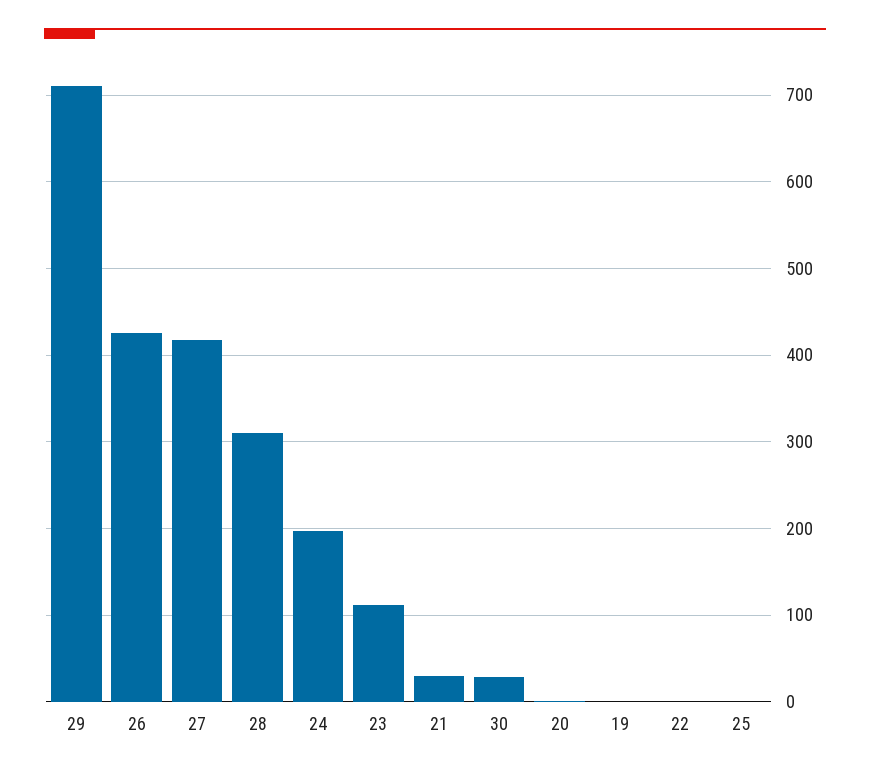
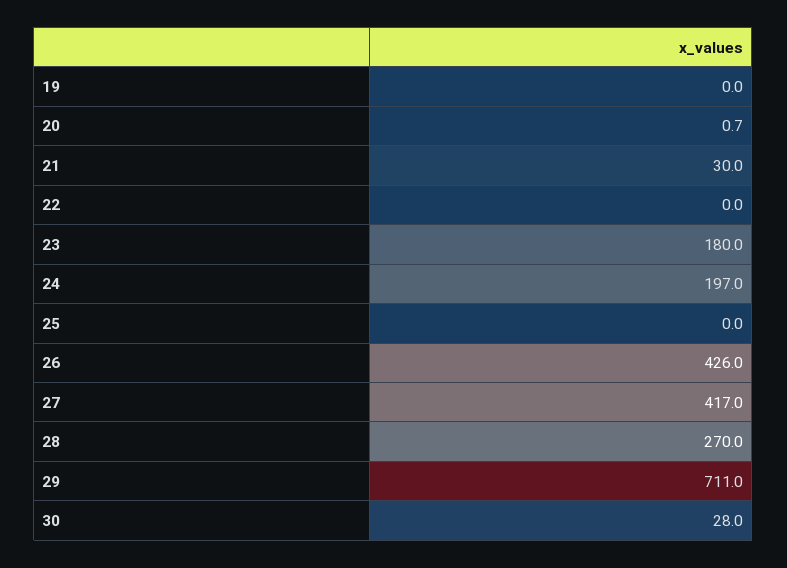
28: 310 -> 270
23: 110 -> 180

